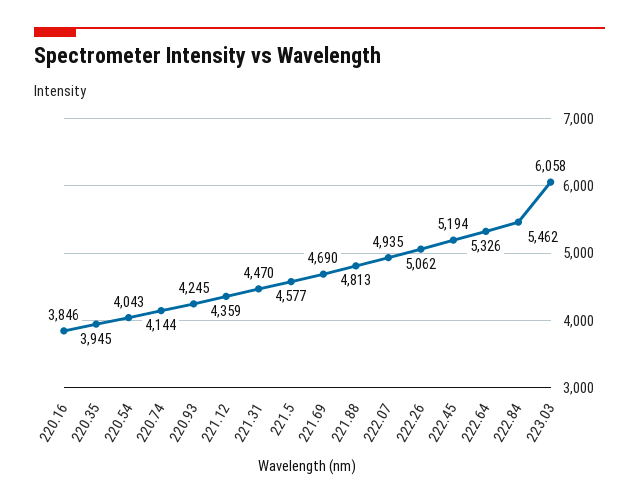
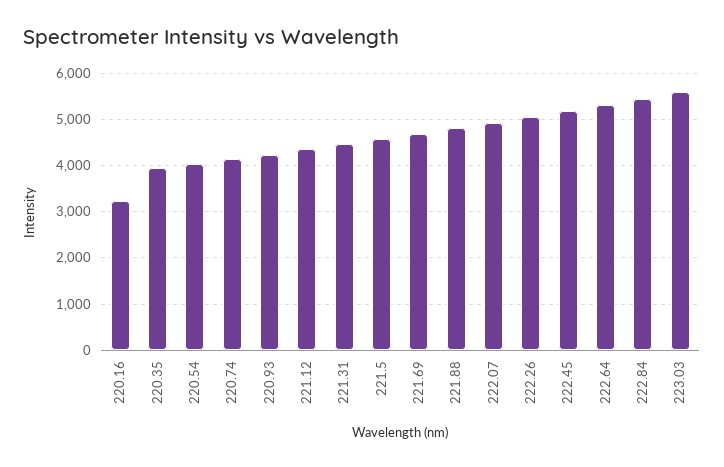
220.16: 3846 -> 3200
223.03: 6058 -> 5600

